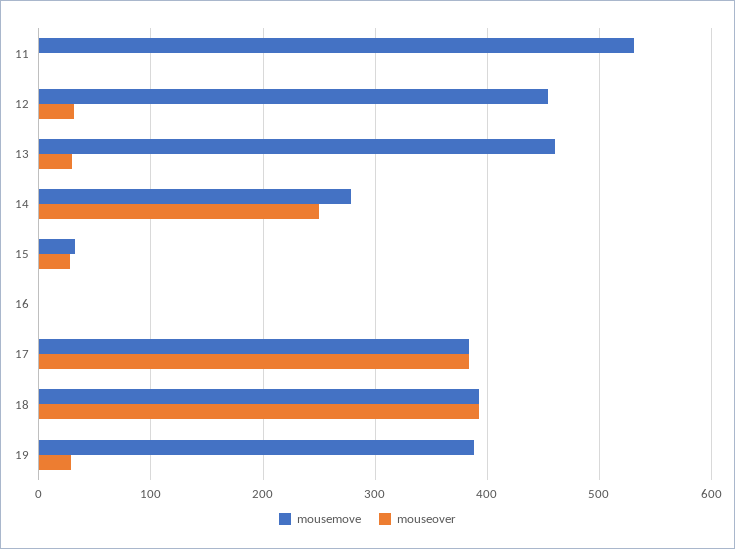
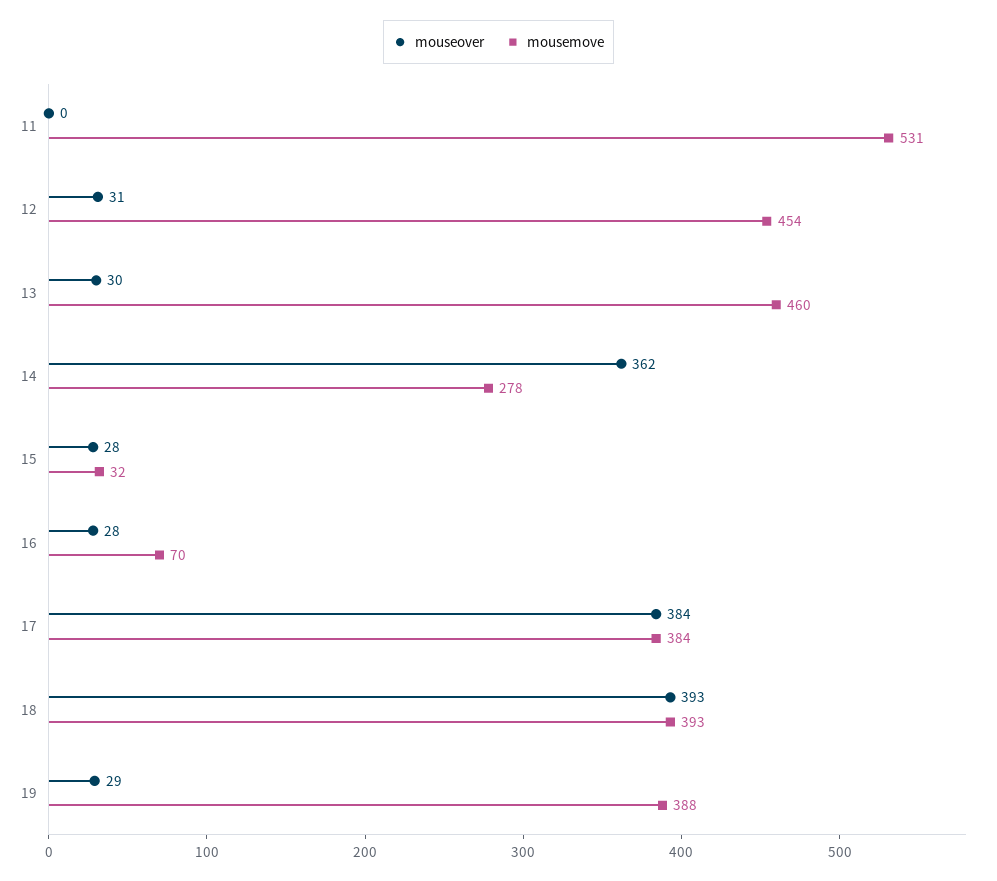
mouseover, 14: 250 -> 362
mousemove, 16: 0 -> 70
mouseover, 16: 0 -> 28

